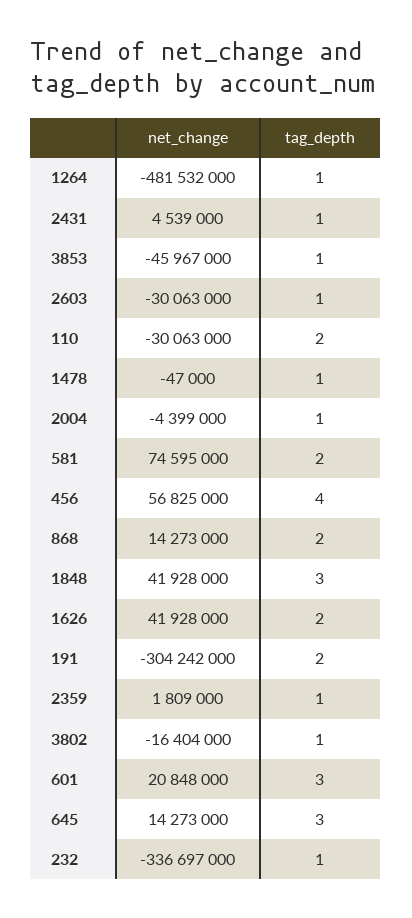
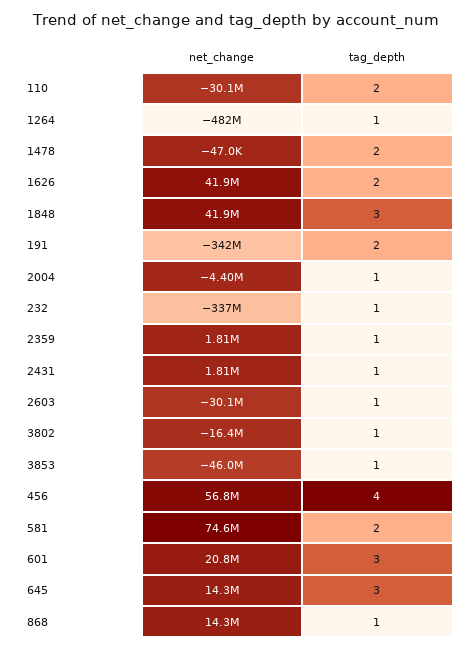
net_change, 2431: 4539000 -> 1810000
tag_depth, 1478: 1 -> 2
tag_depth, 868: 2 -> 1
net_change, 191: -304242000 -> -342000000

